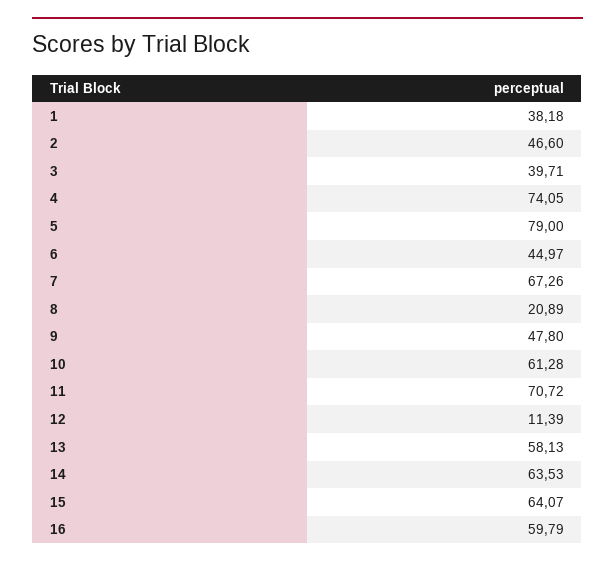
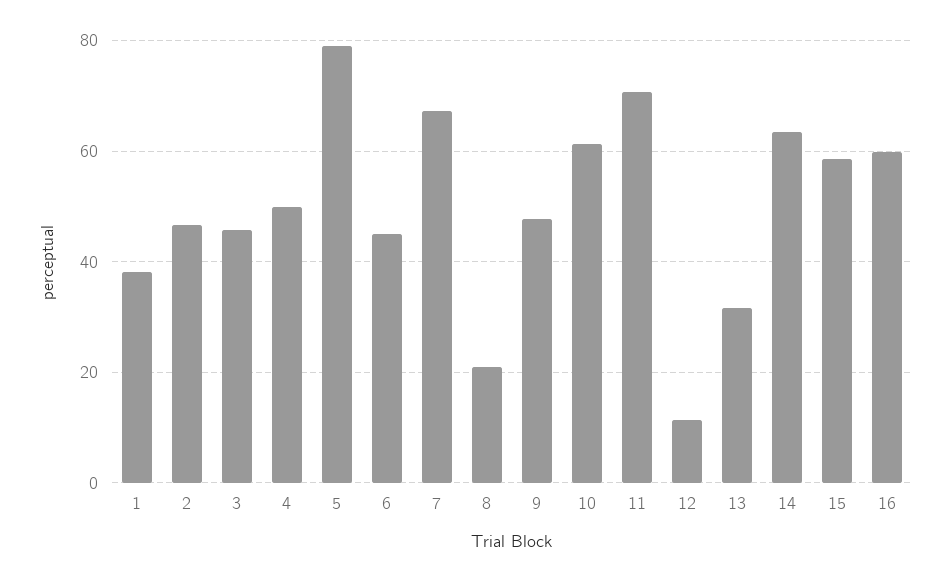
3: 39.71 -> 46
4: 74.05 -> 50
13: 58.13 -> 32
15: 64.07 -> 58

